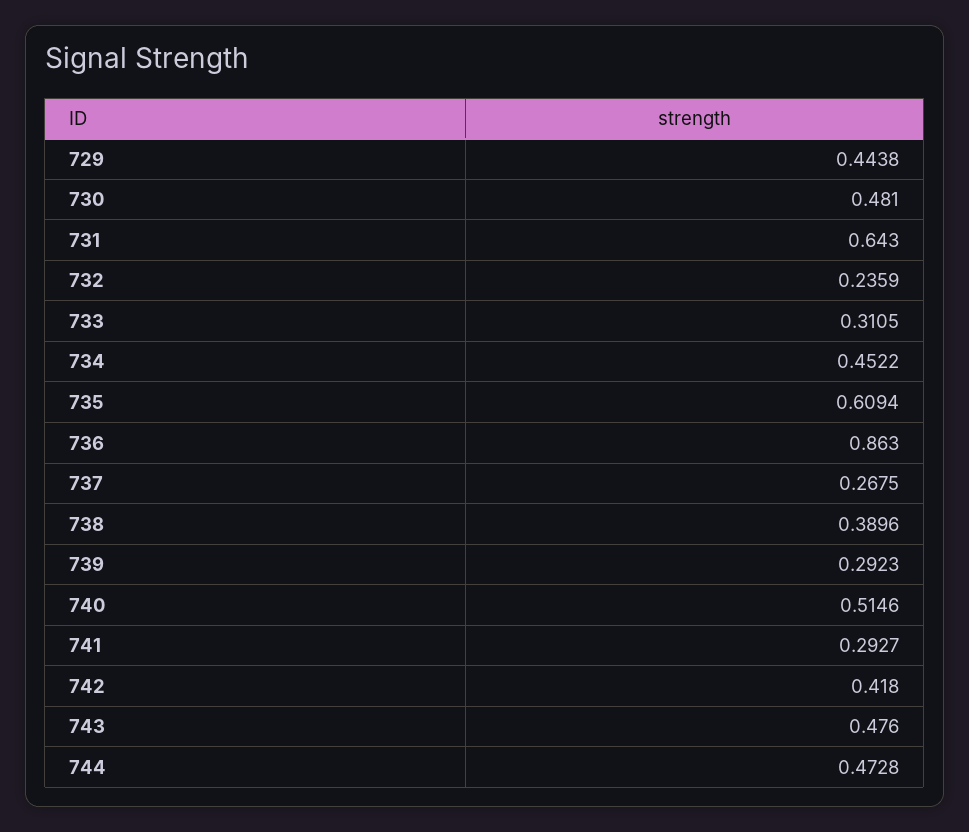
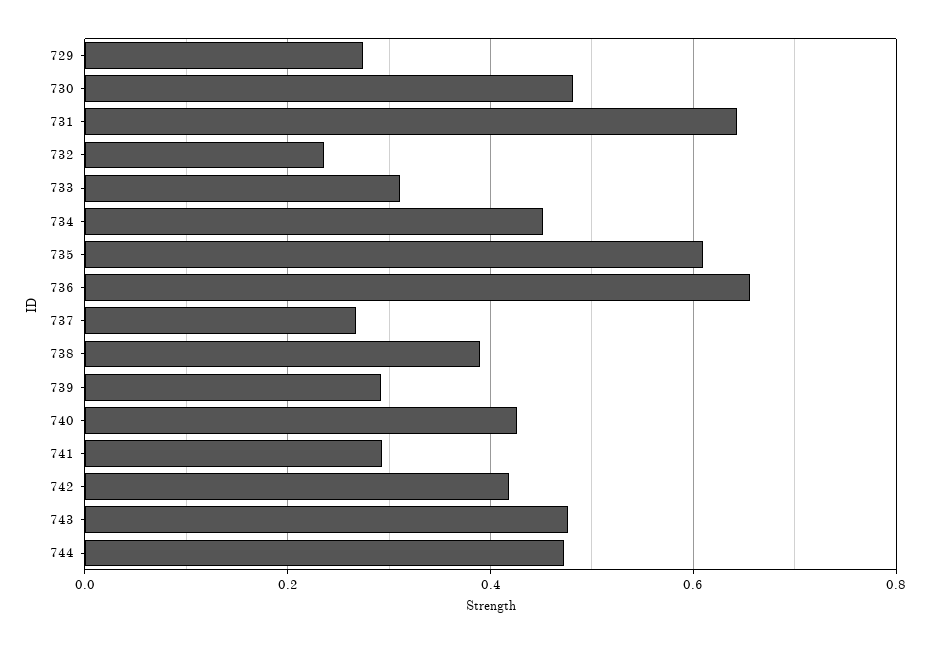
729: 0.4438 -> 0.28
736: 0.863 -> 0.66
740: 0.5146 -> 0.42

